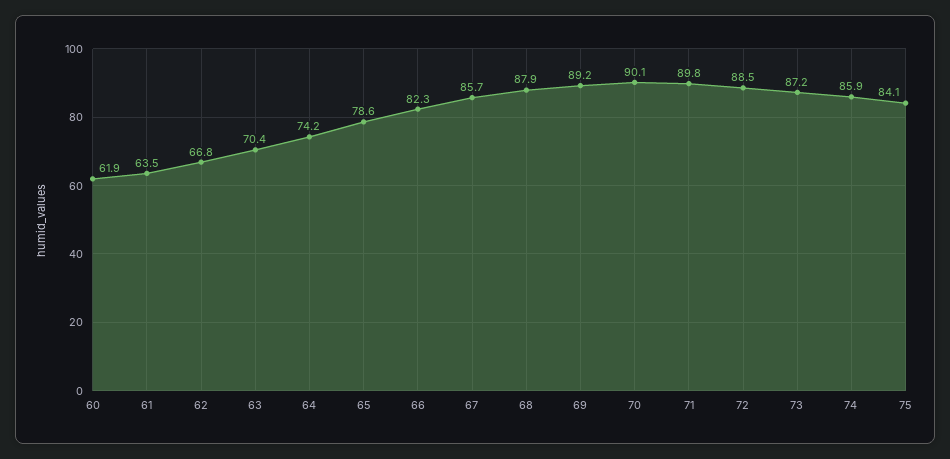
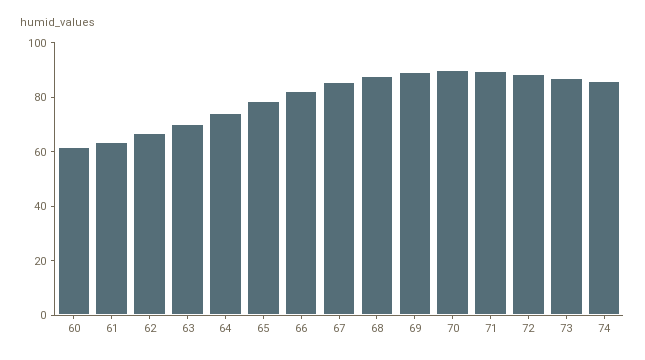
75: 84.1 -> none

